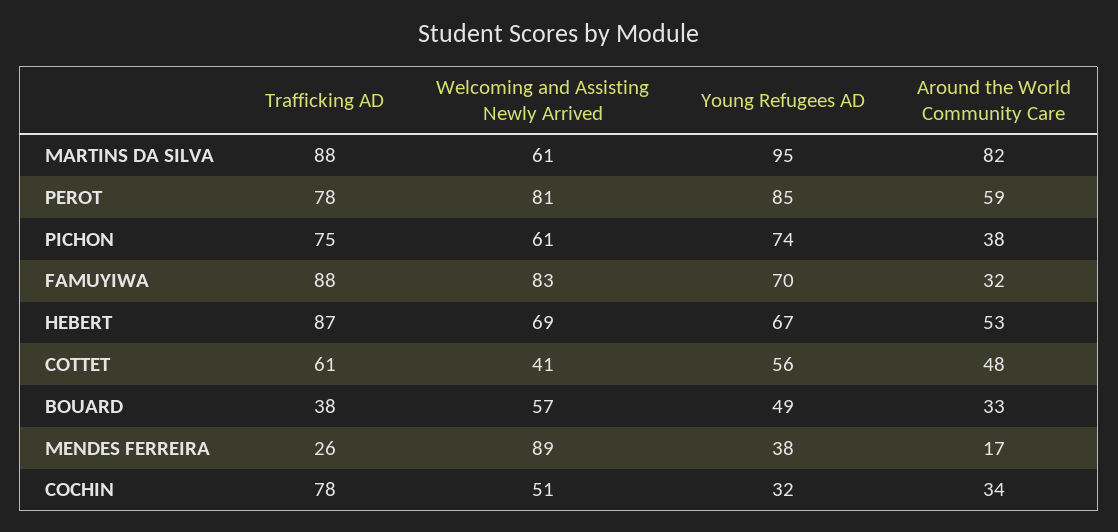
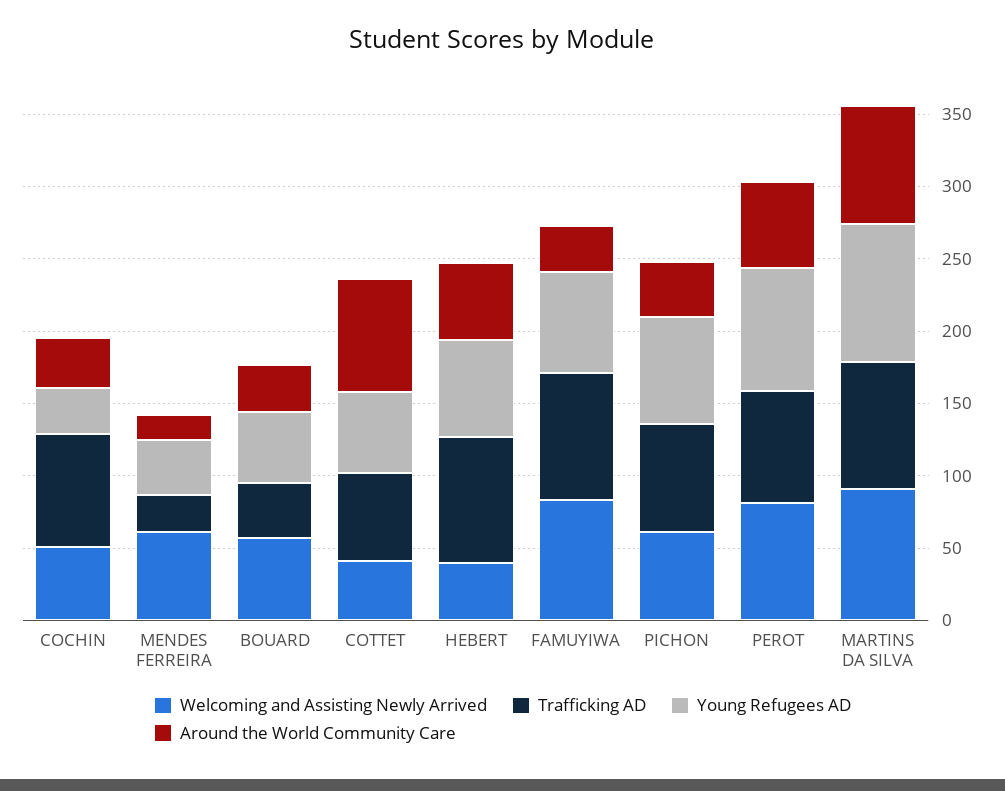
Welcoming and Assisting Newly Arrived, MARTINS DA SILVA: 61 -> 90
Welcoming and Assisting Newly Arrived, HEBERT: 69 -> 40
Around the World Community Care, COTTET: 48 -> 80
Welcoming and Assisting Newly Arrived, MENDES FERREIRA: 89 -> 60

